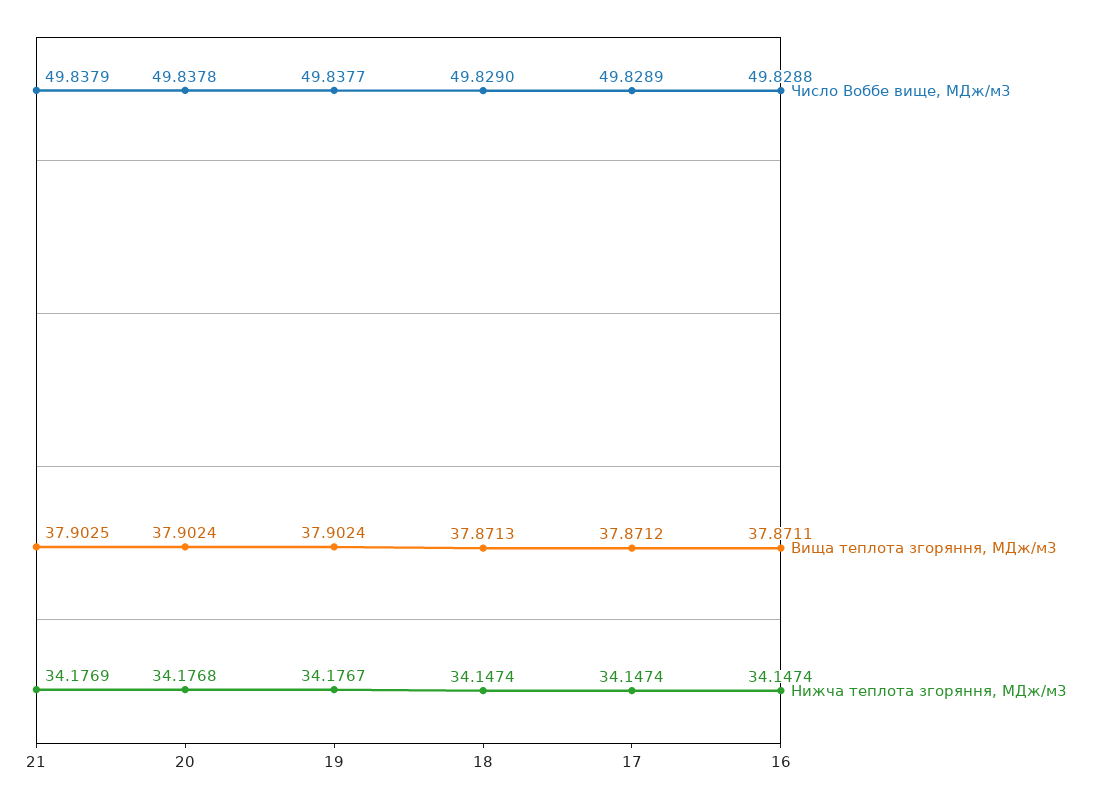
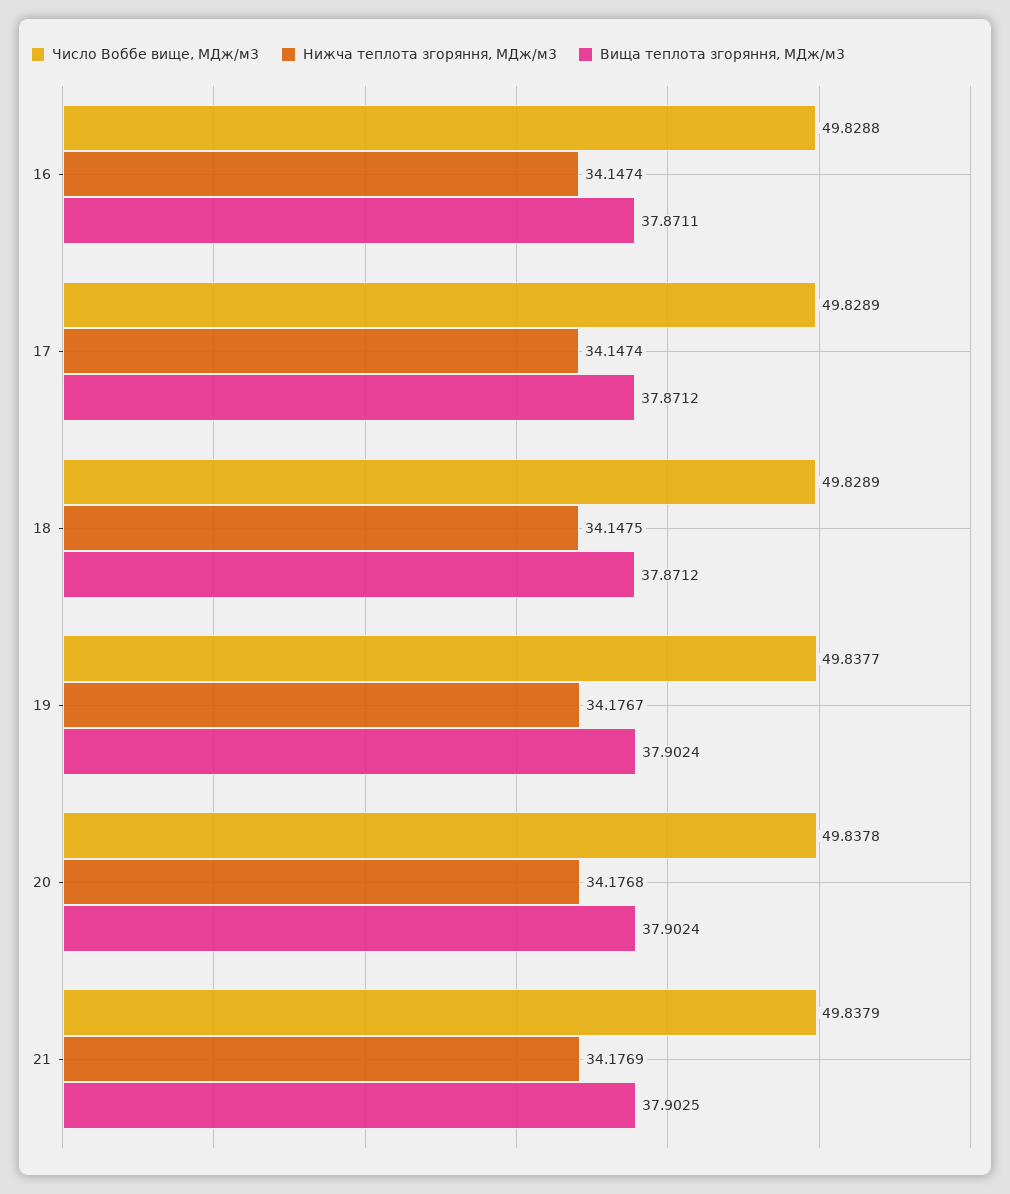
Число Воббе вище, МДж/м3, 18: 49.829 -> 49.8289
Вища теплота згоряння, МДж/м3, 18: 37.8713 -> 37.8712
Нижча теплота згоряння, МДж/м3, 18: 34.1474 -> 34.1475

